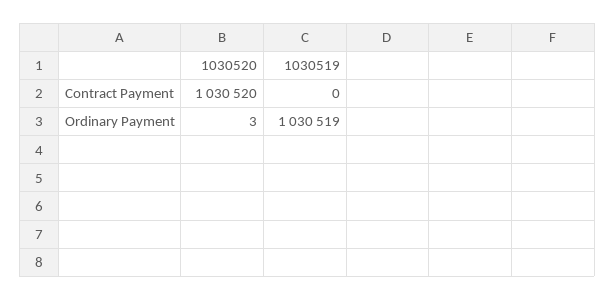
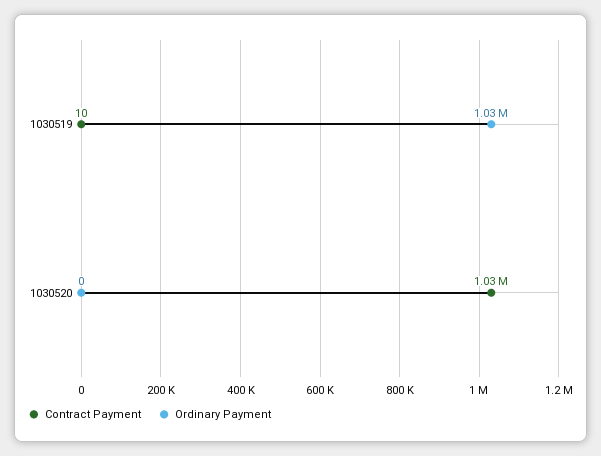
Contract Payment, 1030519: 0 -> 10
Ordinary Payment, 1030520: 3 -> 0

